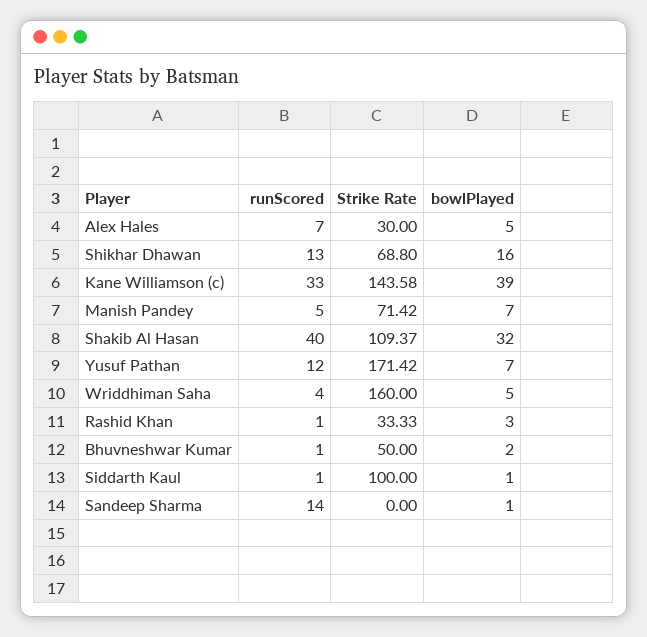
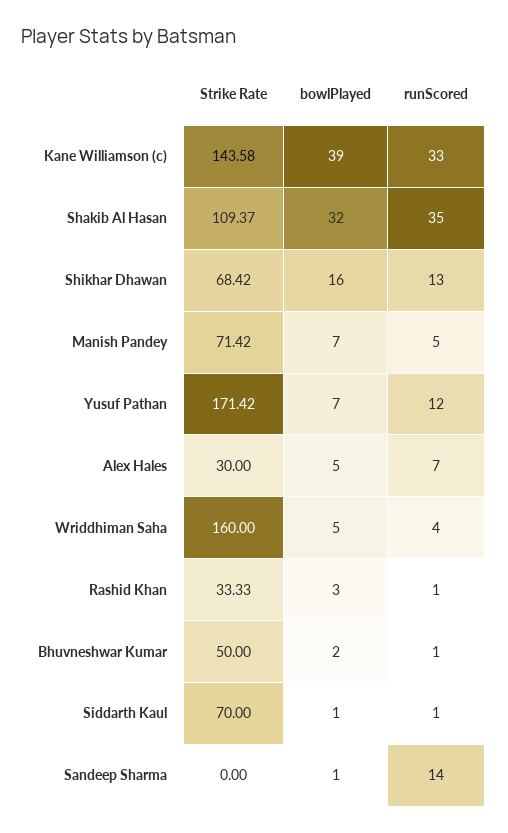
Strike Rate, Shikhar Dhawan: 68.8 -> 68.42
runScored, Shakib Al Hasan: 40 -> 35
Strike Rate, Siddarth Kaul: 100 -> 70

